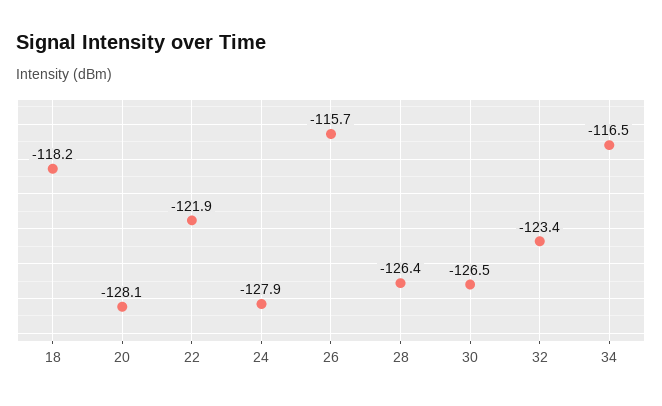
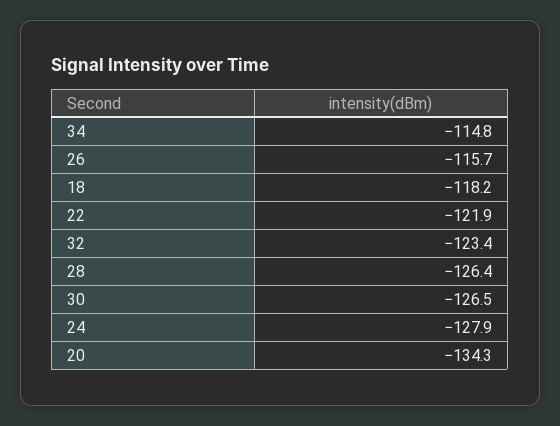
20: -128.1 -> -134.3
34: -116.5 -> -114.8

